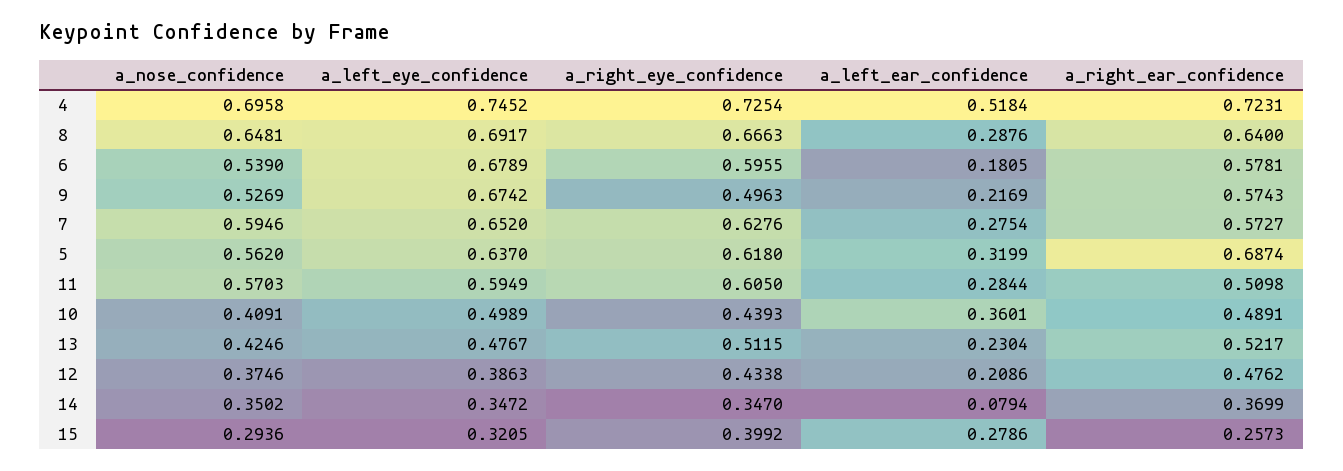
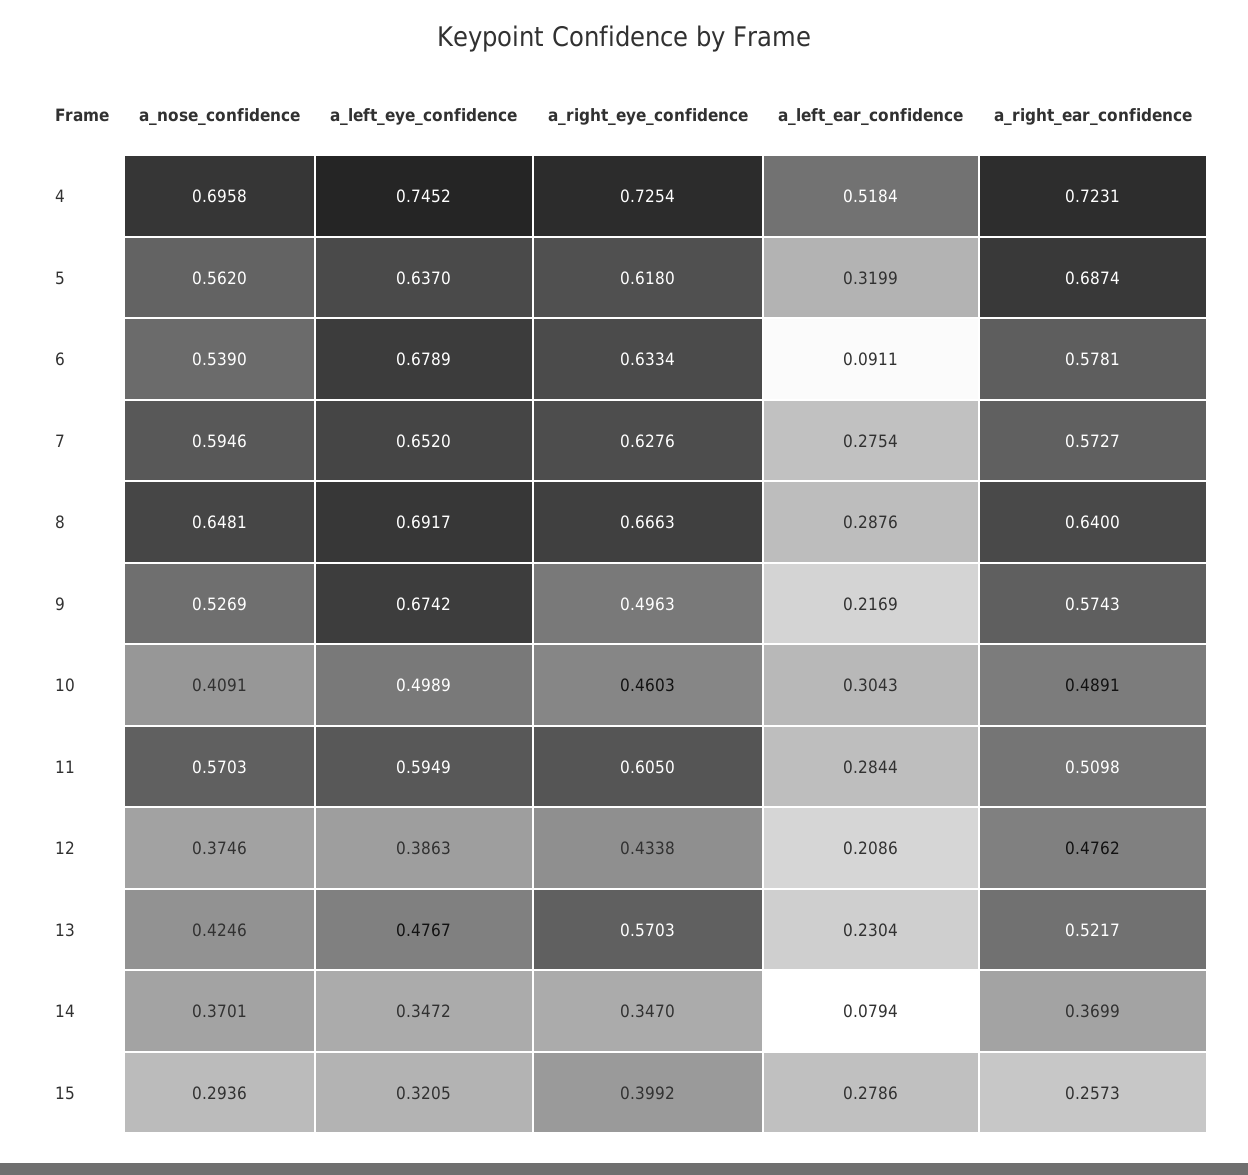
a_right_eye_confidence, 6: 0.5955 -> 0.6334
a_left_ear_confidence, 6: 0.1805 -> 0.0911
a_right_eye_confidence, 10: 0.4393 -> 0.4603
a_left_ear_confidence, 10: 0.3601 -> 0.3043
a_right_eye_confidence, 13: 0.5115 -> 0.5703
a_nose_confidence, 14: 0.3502 -> 0.3701

